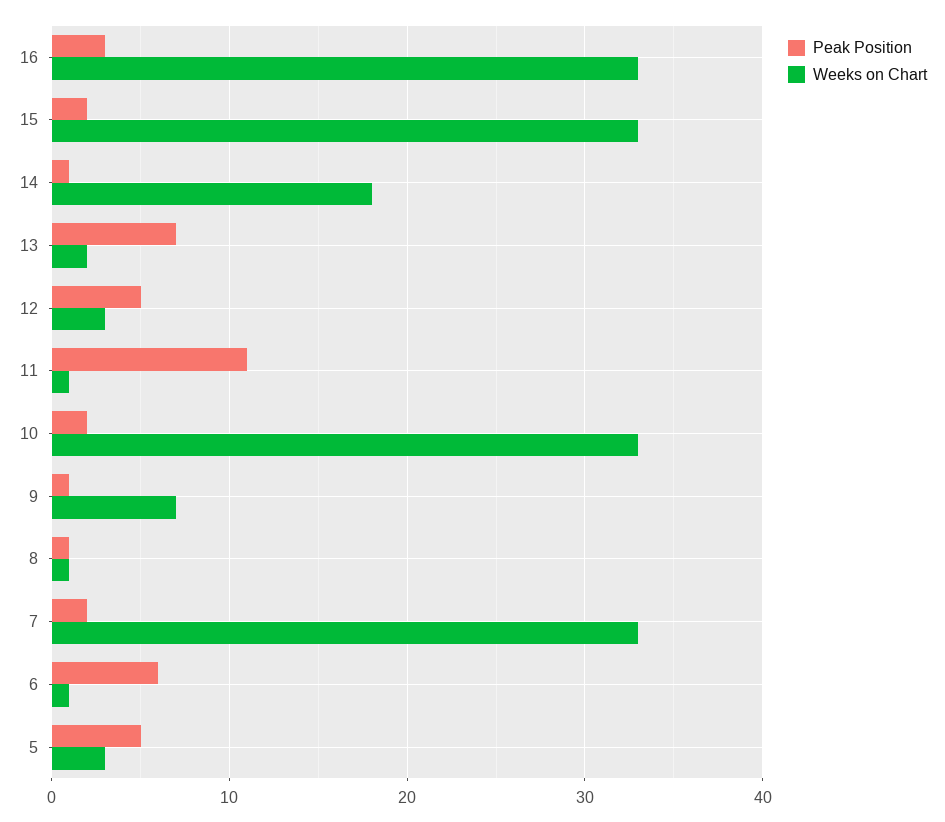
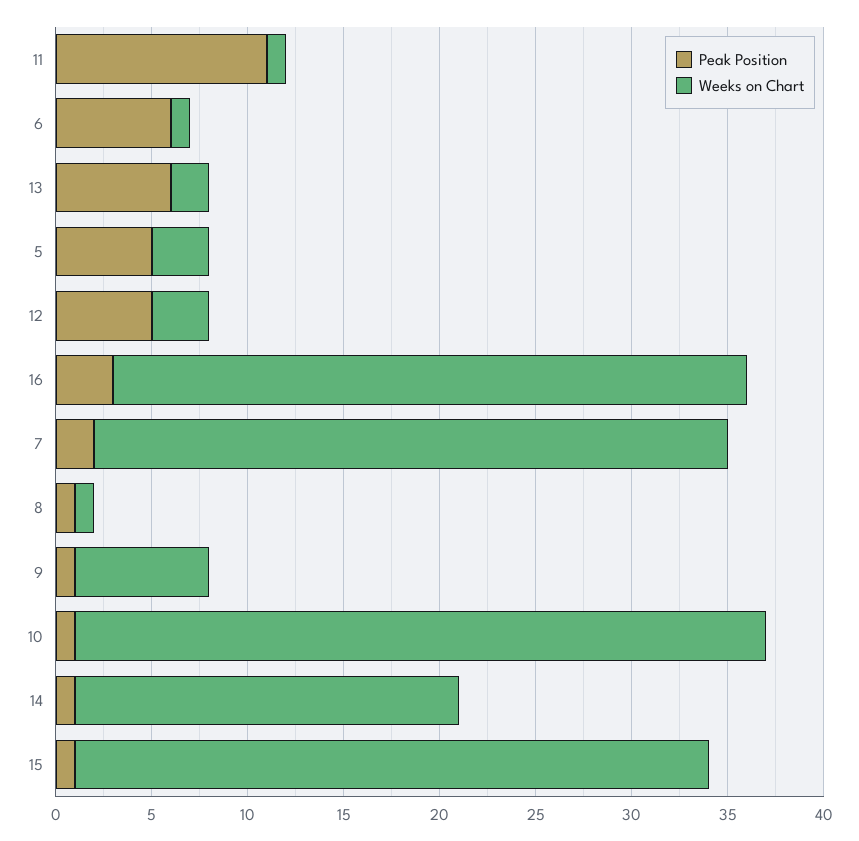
Peak Position, 15: 2 -> 1
Weeks on Chart, 14: 18 -> 20
Peak Position, 13: 7 -> 6
Peak Position, 10: 2 -> 1
Weeks on Chart, 10: 33 -> 36

